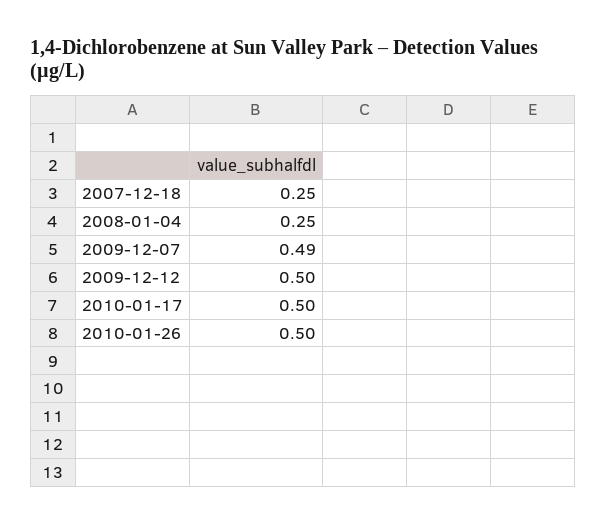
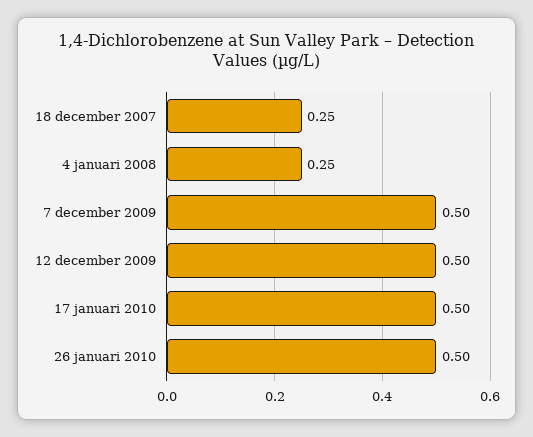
2009-12-07: 0.49 -> 0.5

